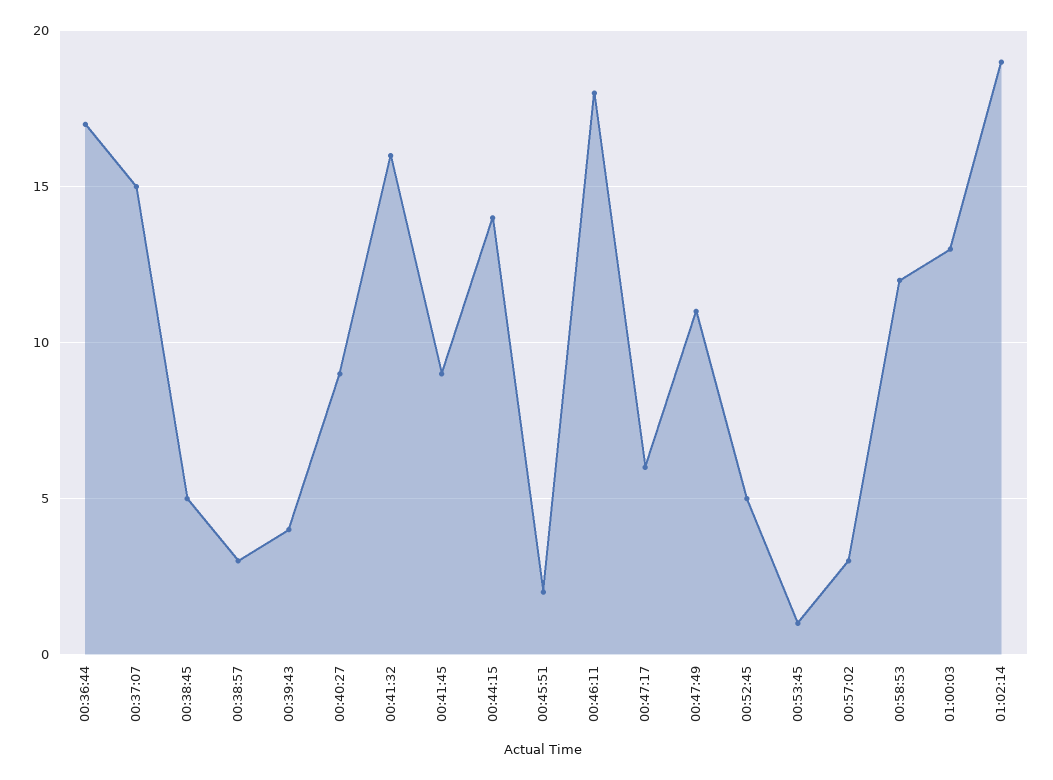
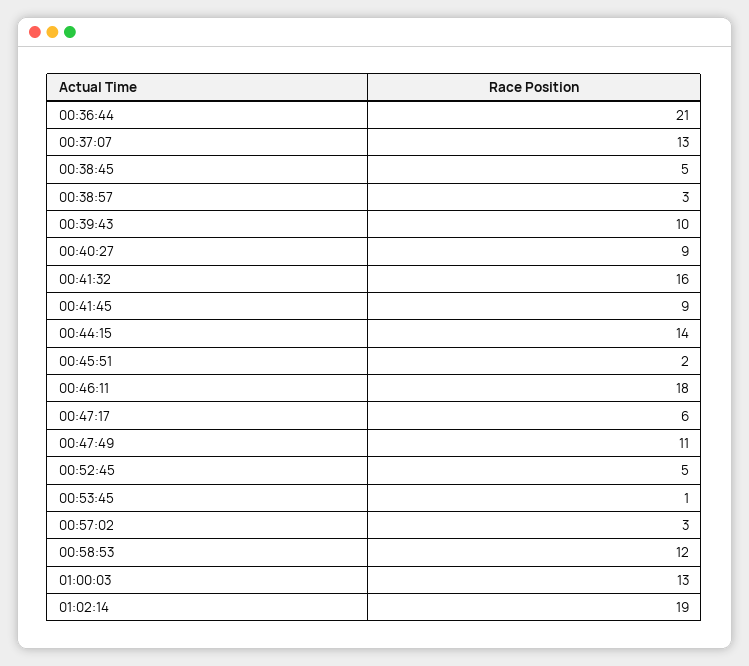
00:36:44: 17 -> 21
00:37:07: 15 -> 13
00:39:43: 4 -> 10

